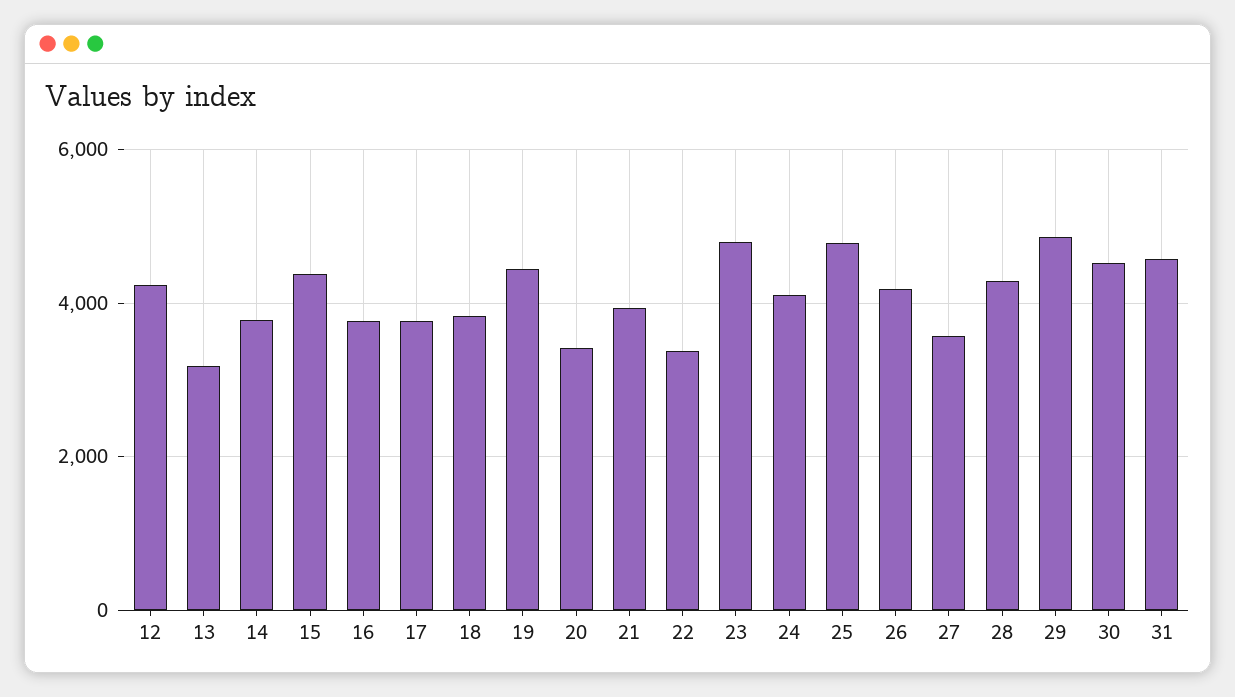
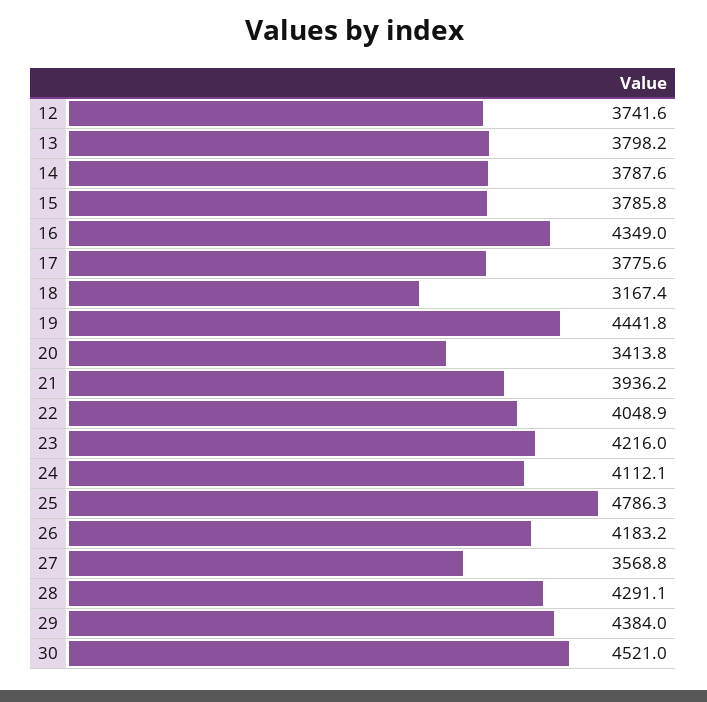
12: 4200 -> 3741.6
13: 3200 -> 3798.2
15: 4400 -> 3785.8
16: 3800 -> 4349
18: 3800 -> 3167.4
22: 3400 -> 4048.9
23: 4800 -> 4216
29: 4800 -> 4384
31: 4600 -> none

